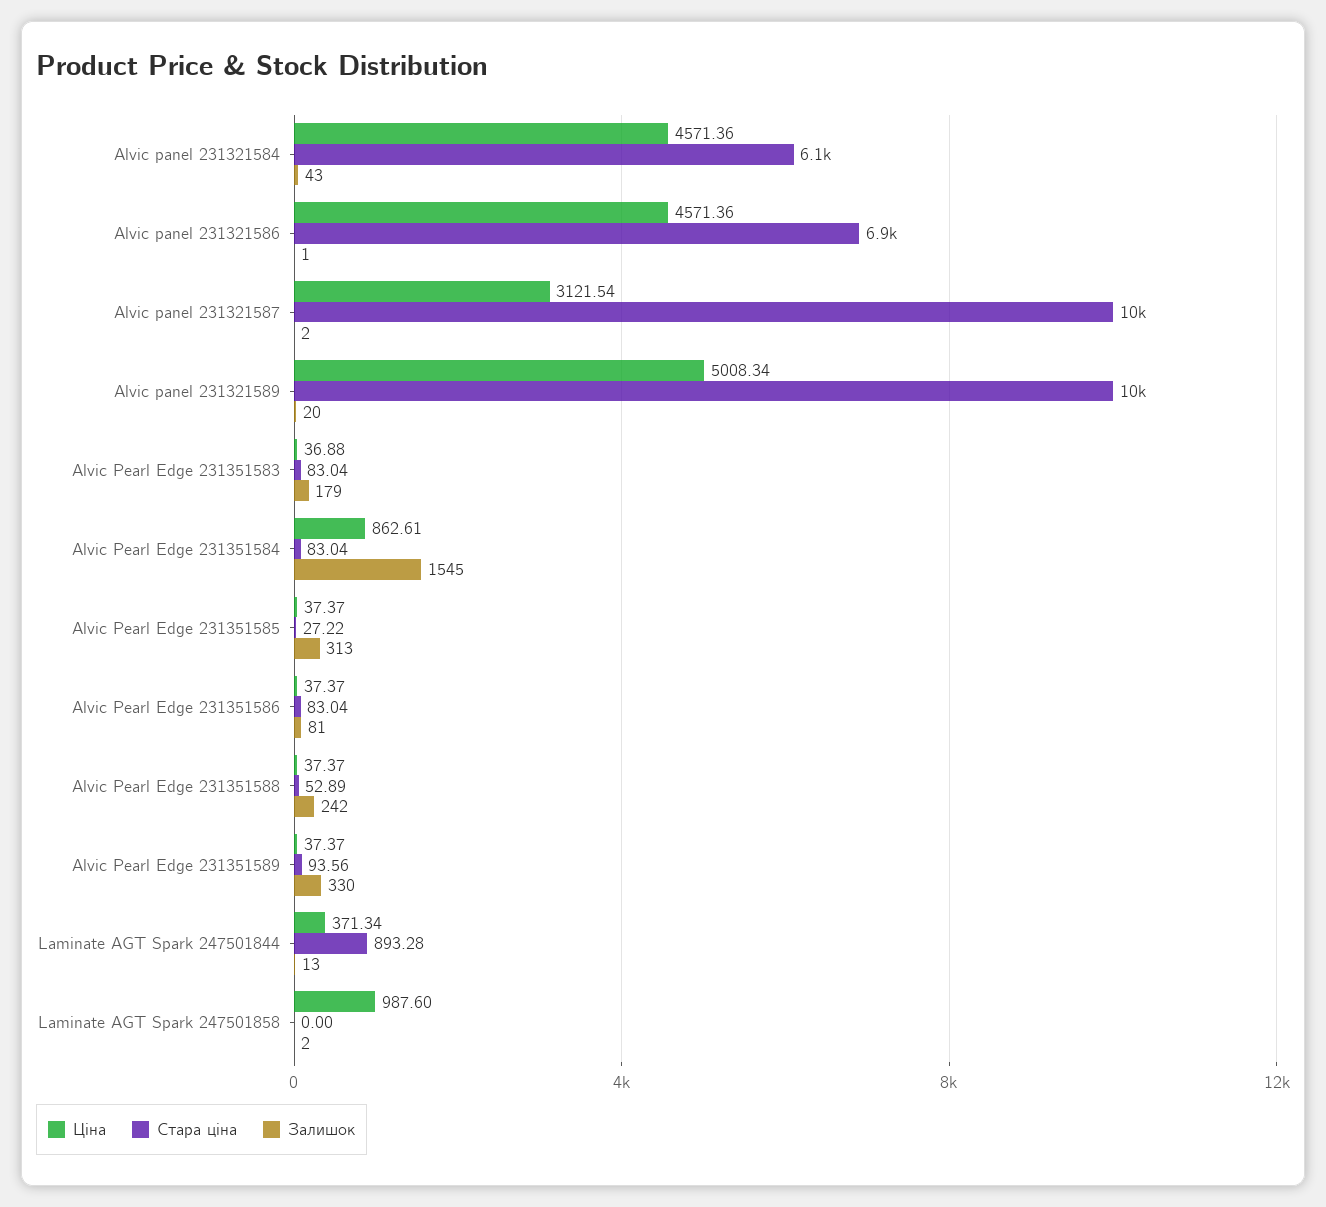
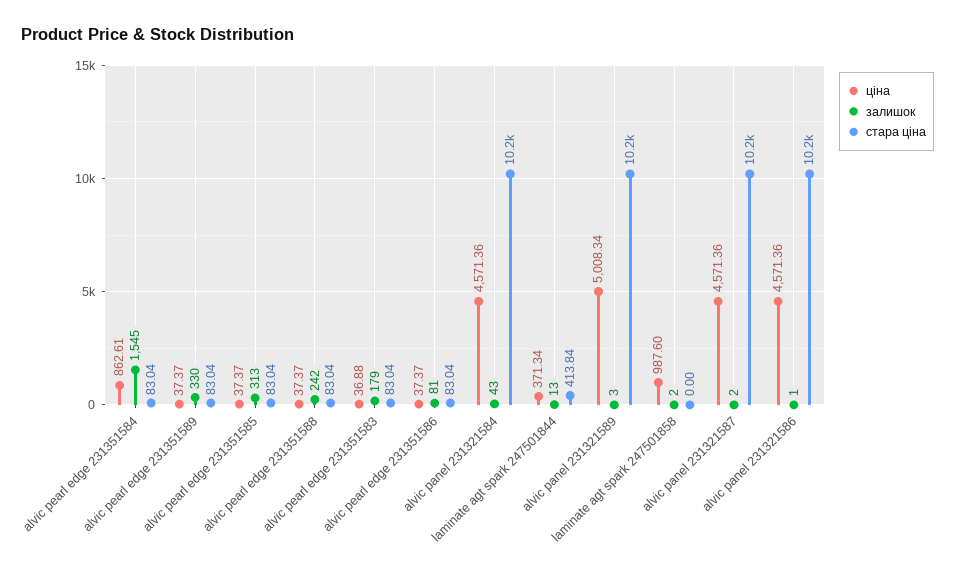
Стара ціна, Alvic panel 231321584: 6100 -> 10200
Стара ціна, Alvic panel 231321586: 6900 -> 10200
Ціна, Alvic panel 231321587: 3121.54 -> 4571.36
Залишок, Alvic panel 231321589: 20 -> 3
Стара ціна, Alvic Pearl Edge 231351585: 27.22 -> 83.04
Стара ціна, Alvic Pearl Edge 231351588: 52.89 -> 83.04
Стара ціна, Alvic Pearl Edge 231351589: 93.56 -> 83.04
Стара ціна, Laminate AGT Spark 247501844: 893.28 -> 413.84

